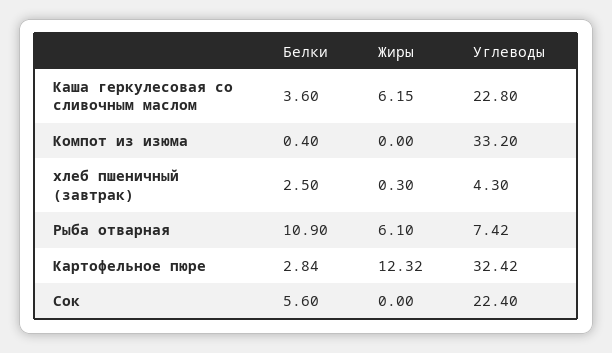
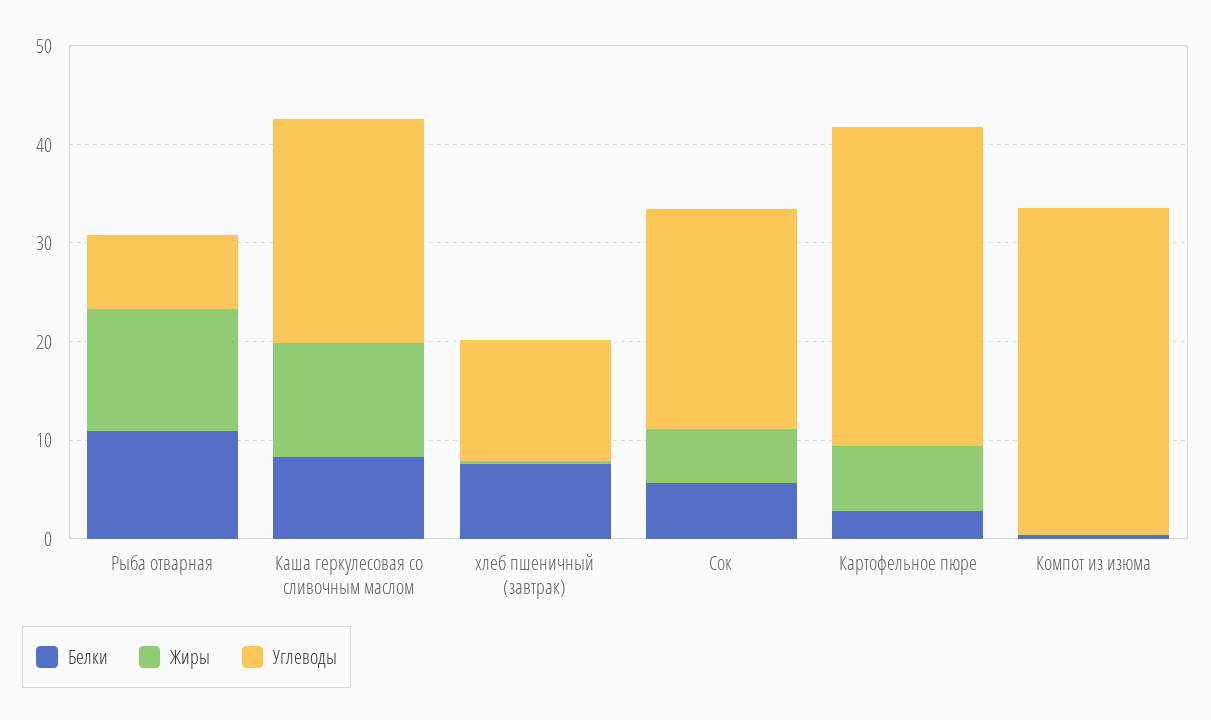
Белки, Каша геркулесовая со сливочным маслом: 3.6 -> 8
Жиры, Каша геркулесовая со сливочным маслом: 6.15 -> 12
Белки, хлеб пшеничный (завтрак): 2.5 -> 8
Углеводы, хлеб пшеничный (завтрак): 4.3 -> 12
Жиры, Рыба отварная: 6.1 -> 12
Жиры, Картофельное пюре: 12.32 -> 6
Жиры, Сок: 0 -> 6

